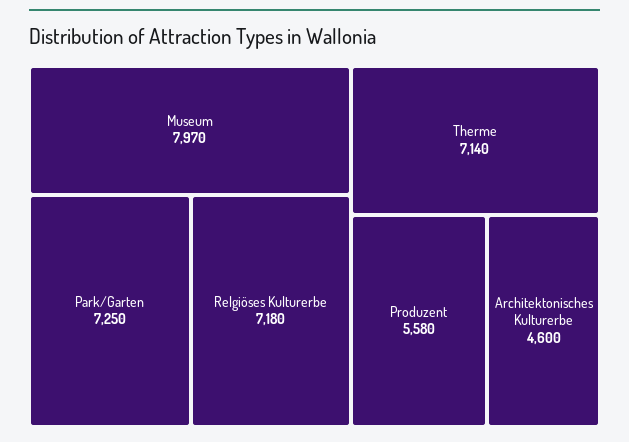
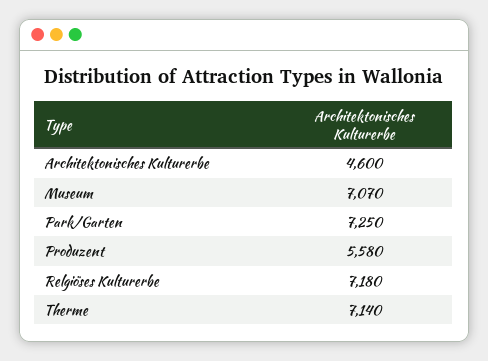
Museum: 7970 -> 7070

